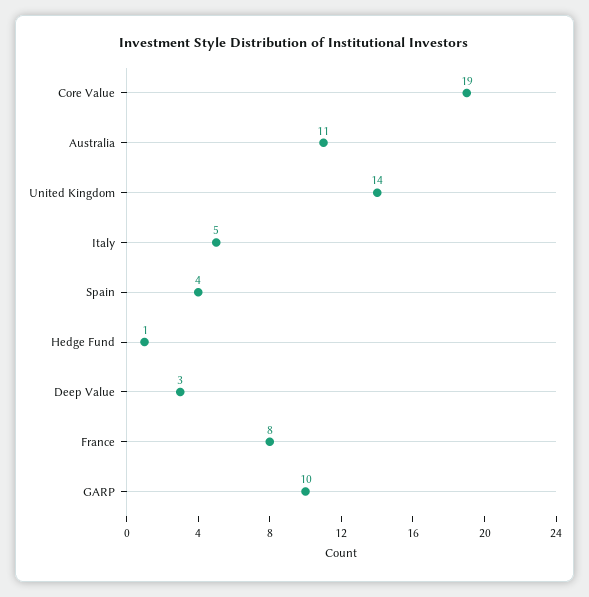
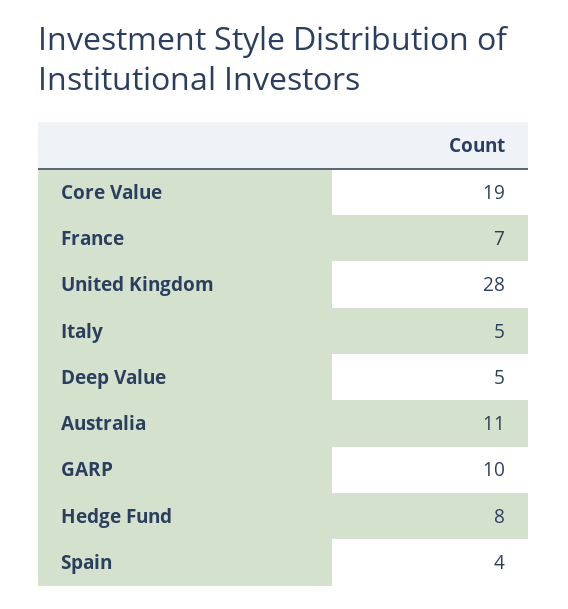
United Kingdom: 14 -> 28
Hedge Fund: 1 -> 8
Deep Value: 3 -> 5
France: 8 -> 7

